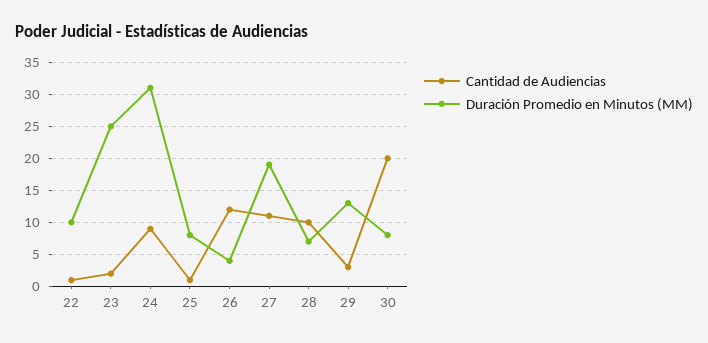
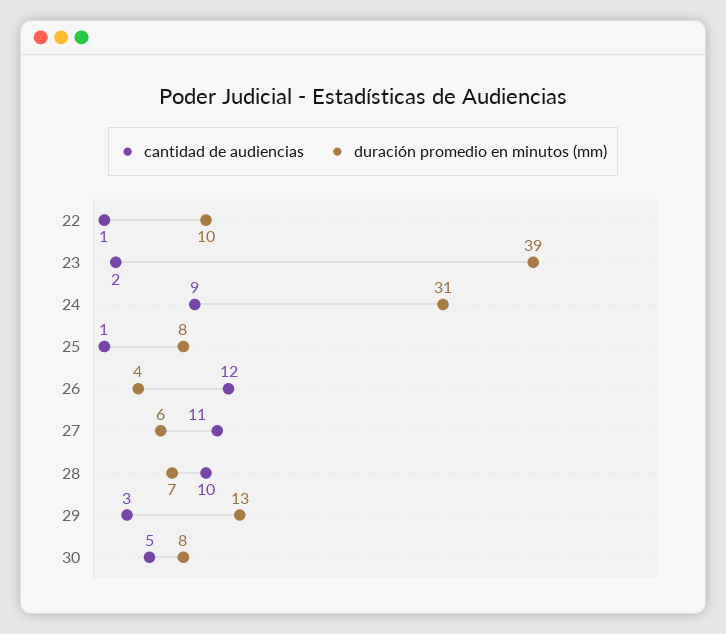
Duración Promedio en Minutos (MM), 23: 25 -> 39
Duración Promedio en Minutos (MM), 27: 19 -> 6
Cantidad de Audiencias, 30: 20 -> 5

